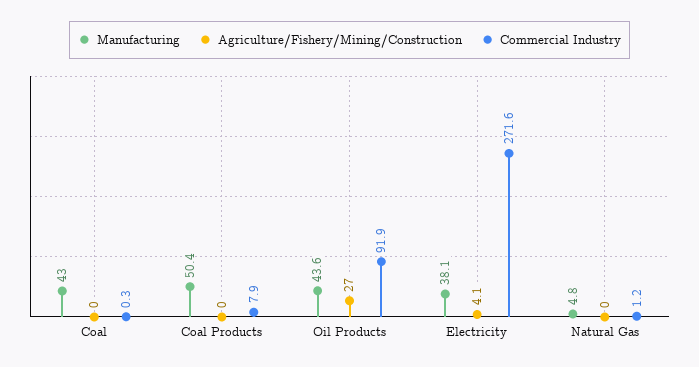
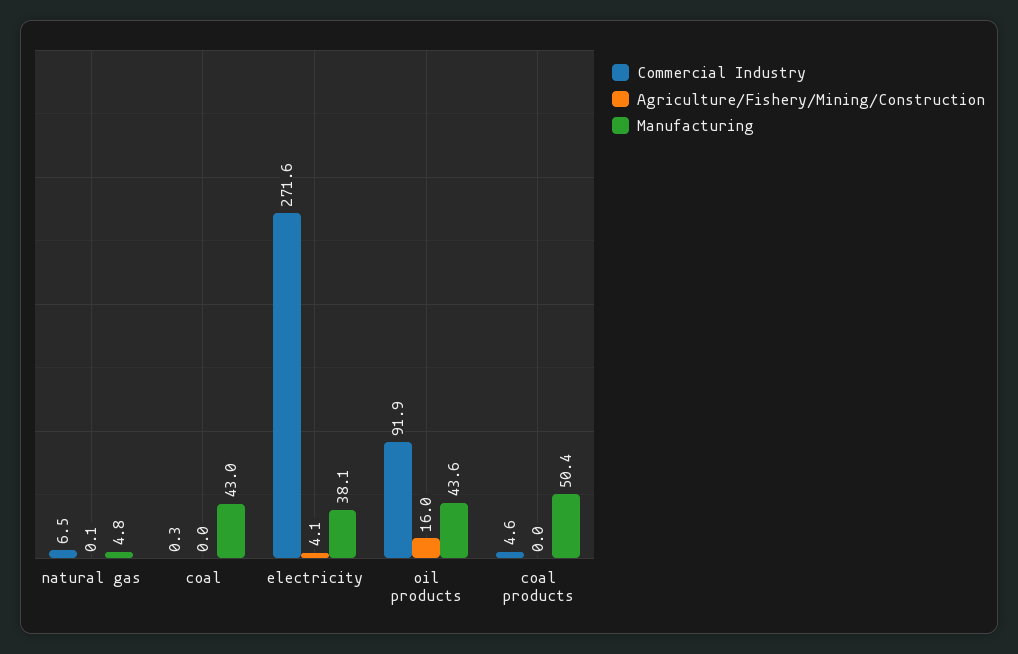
Commercial Industry, Coal Products: 7.9 -> 4.6
Agriculture/Fishery/Mining/Construction, Oil Products: 27 -> 16
Agriculture/Fishery/Mining/Construction, Natural Gas: 0 -> 0.1
Commercial Industry, Natural Gas: 1.2 -> 6.5

